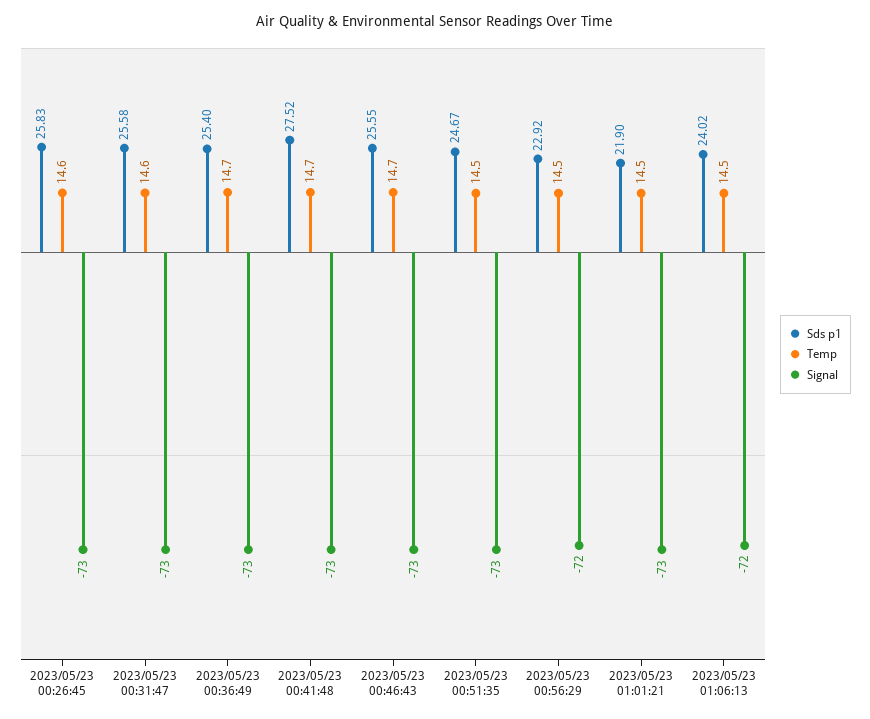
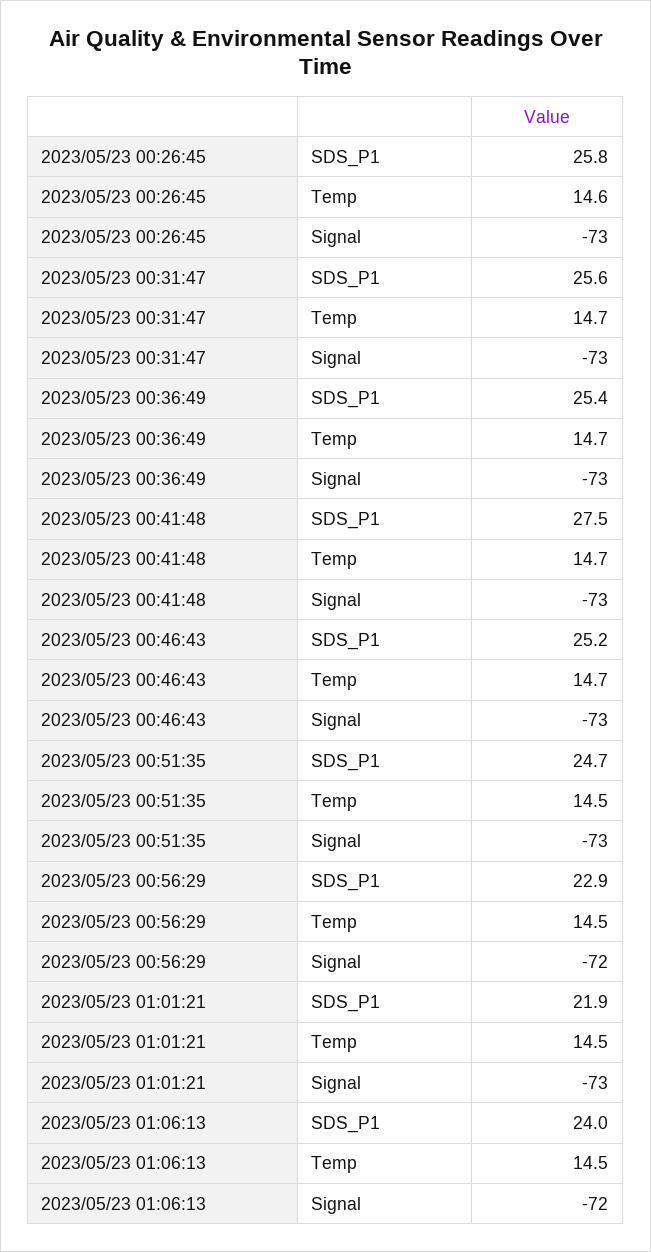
Temp, 2023/05/23 00:31:47: 14.6 -> 14.7
Sds p1, 2023/05/23 00:46:43: 25.55 -> 25.2

